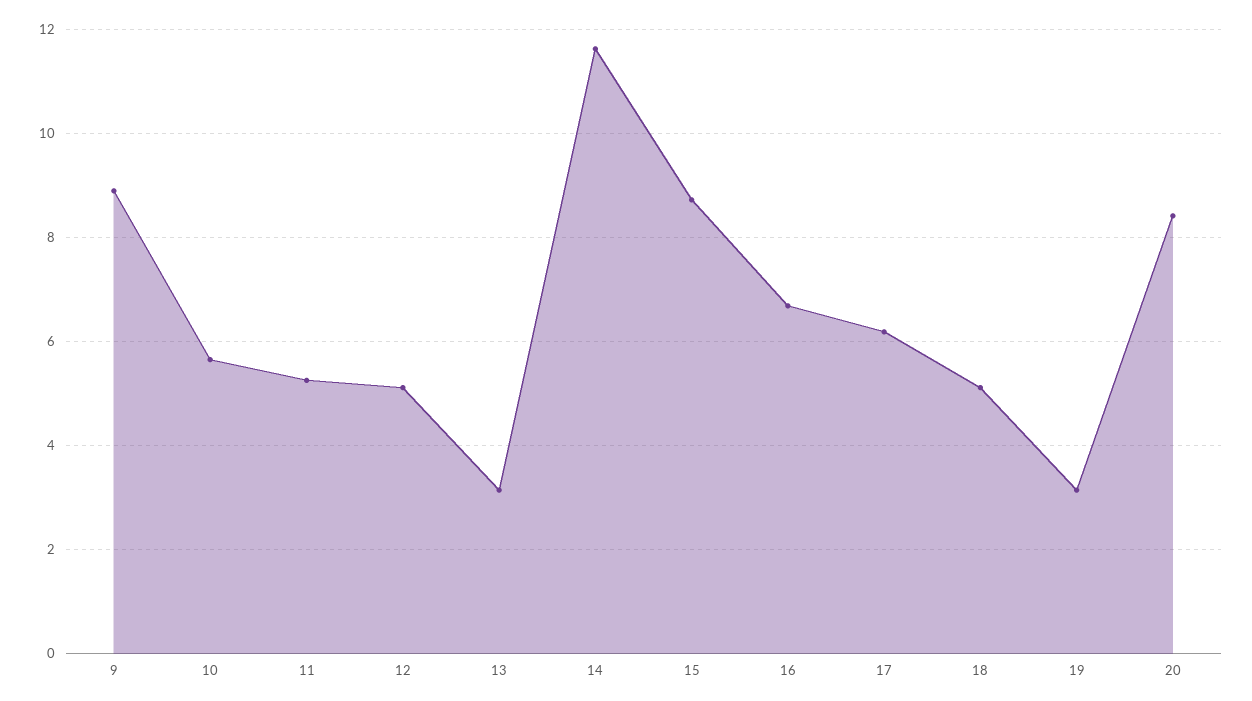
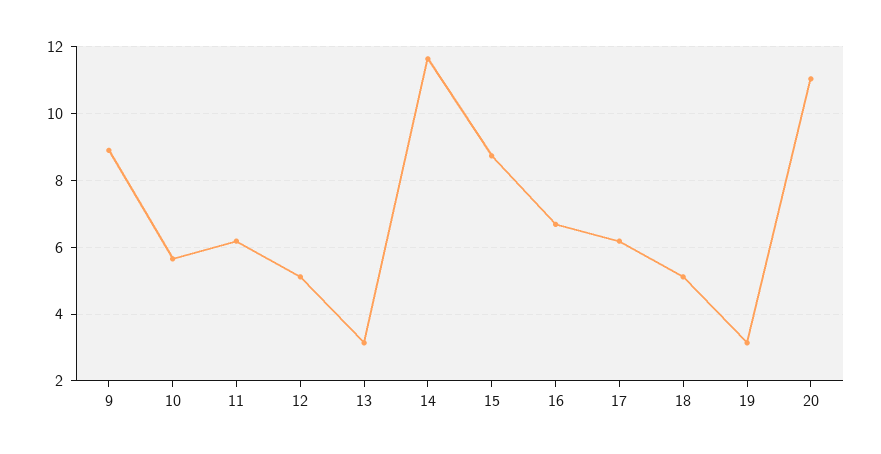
11: 5.2 -> 6.2
20: 8.4 -> 11

